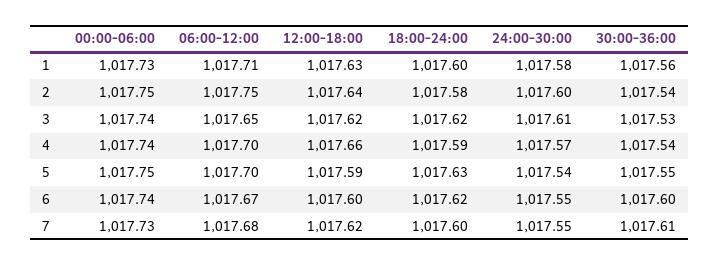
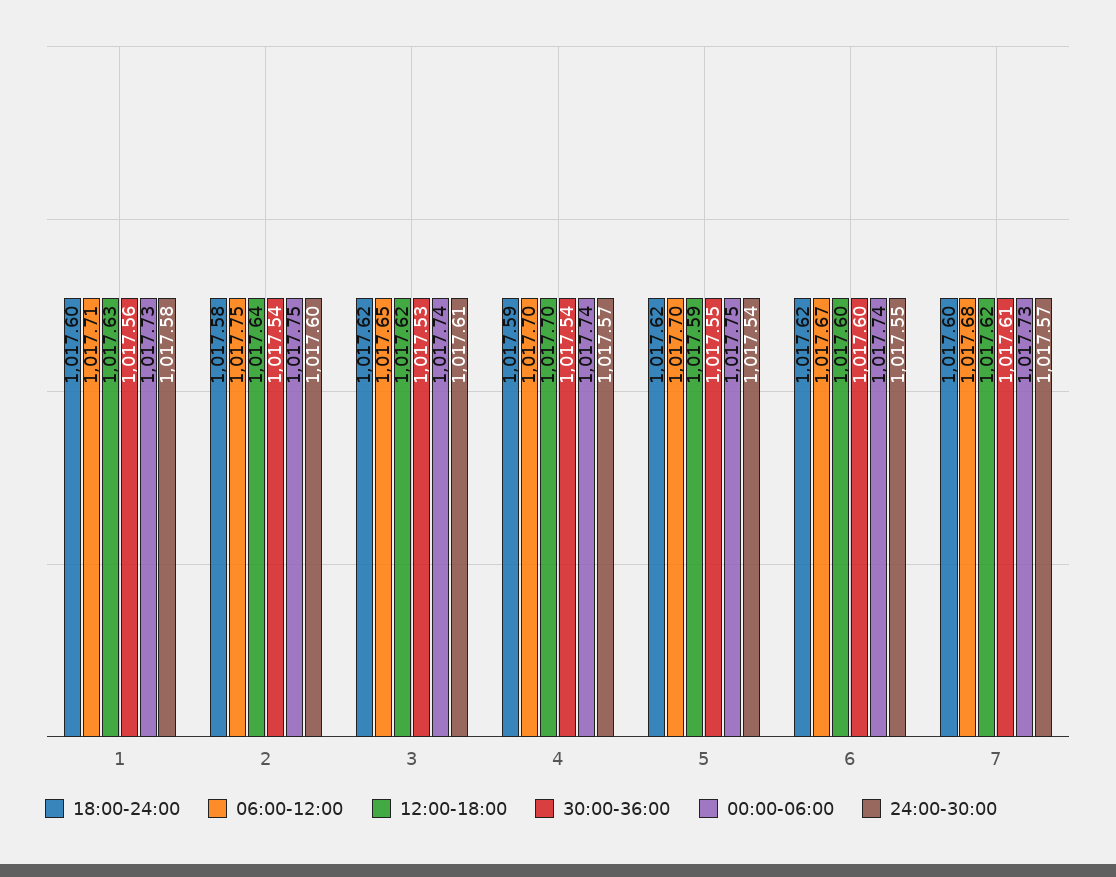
12:00-18:00, 4: 1017.66 -> 1017.7
18:00-24:00, 5: 1017.63 -> 1017.62
24:00-30:00, 7: 1017.55 -> 1017.57

